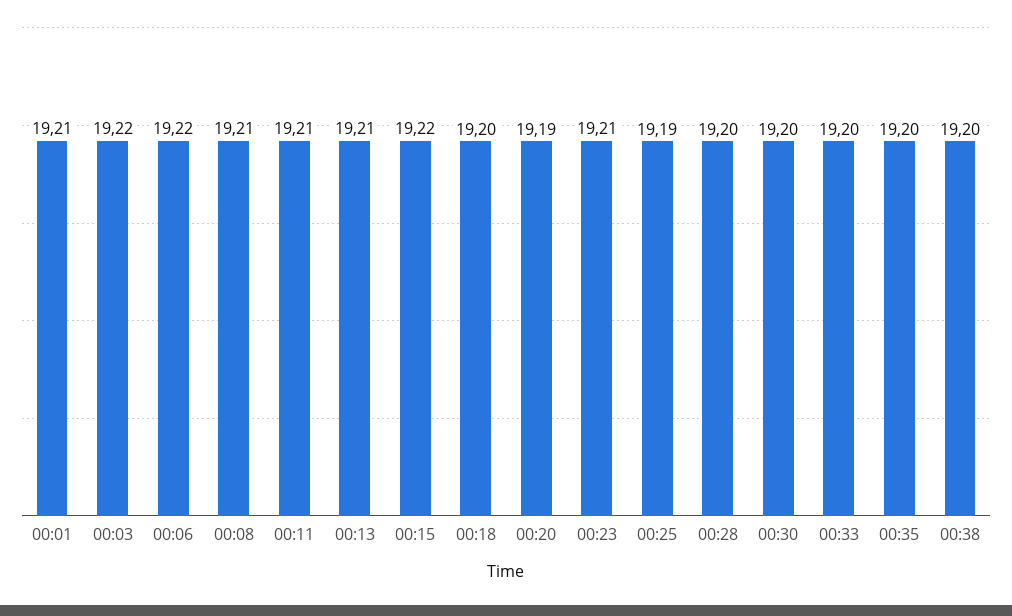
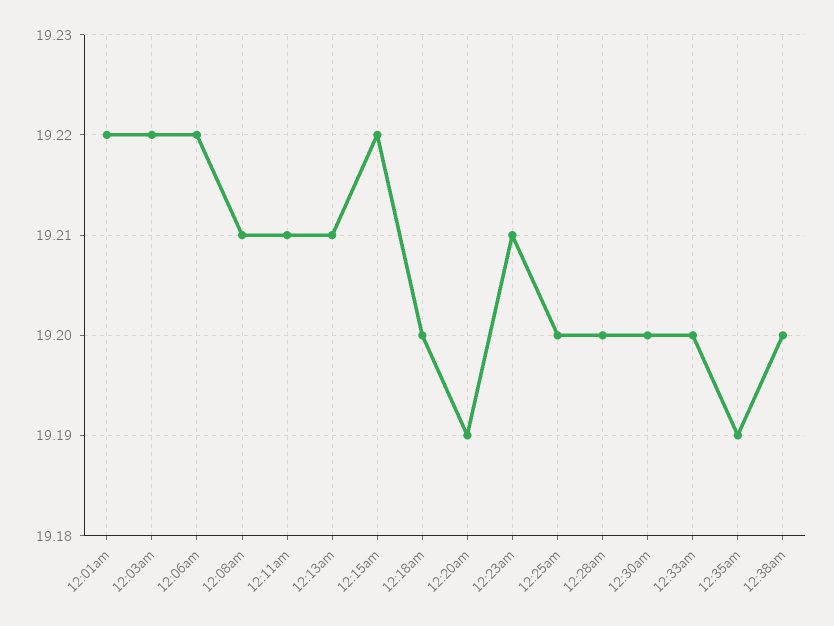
00:01: 19.21 -> 19.22
00:25: 19.19 -> 19.2
00:35: 19.2 -> 19.19

